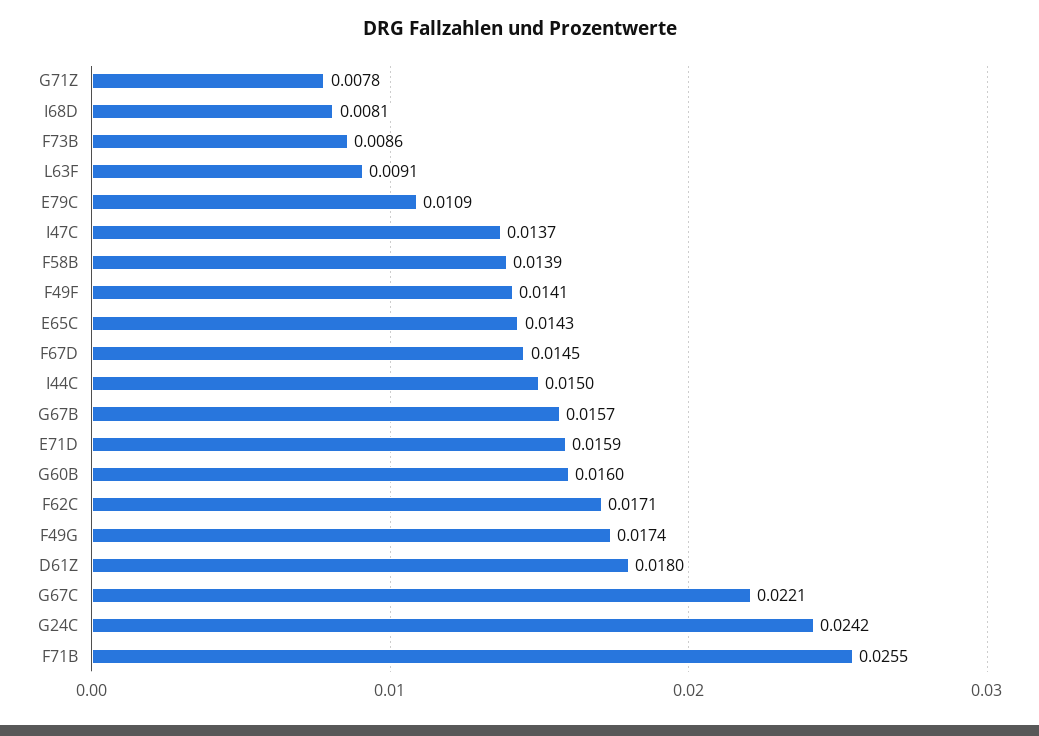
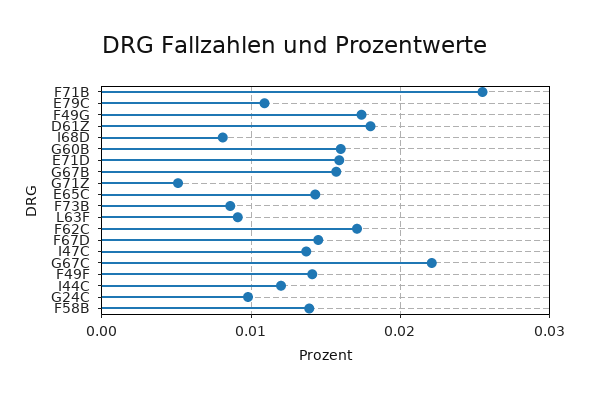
G71Z: 0.0078 -> 0.005
I44C: 0.015 -> 0.012
G24C: 0.0242 -> 0.01

